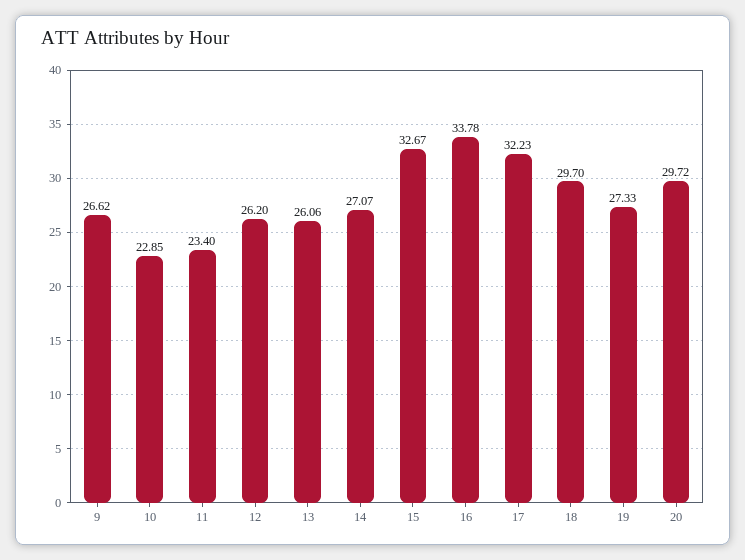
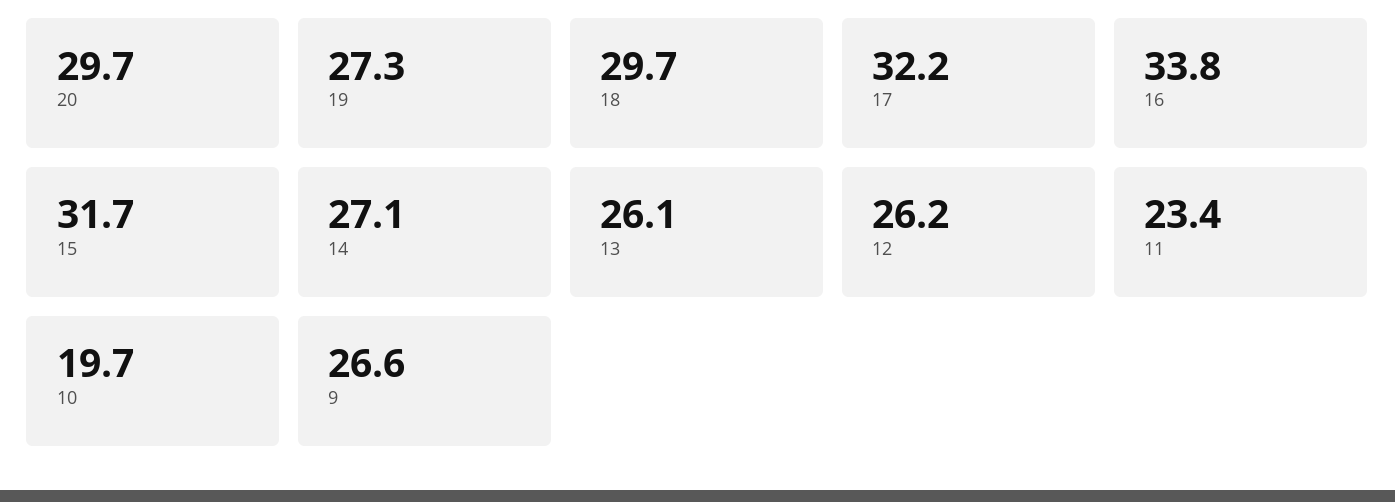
10: 22.85 -> 19.7
15: 32.67 -> 31.7

